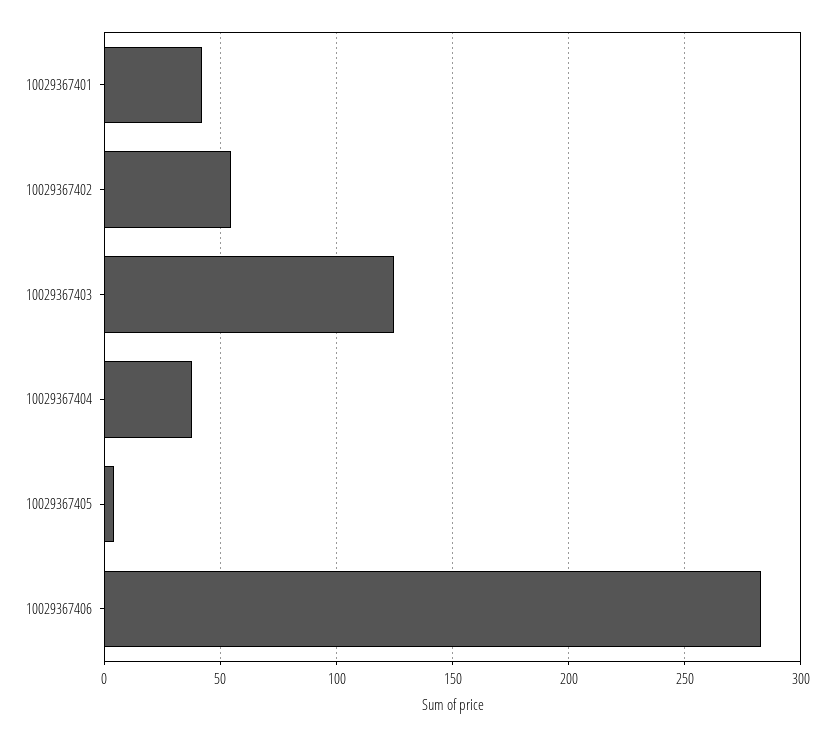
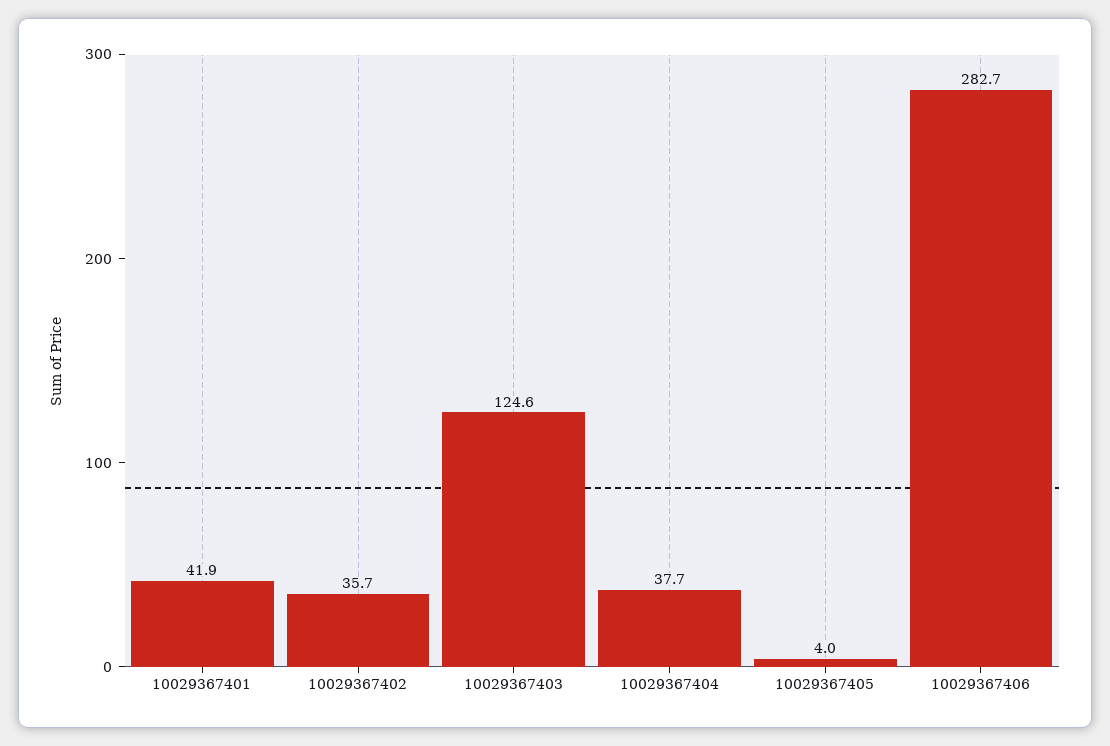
10029367402: 55 -> 35.7

